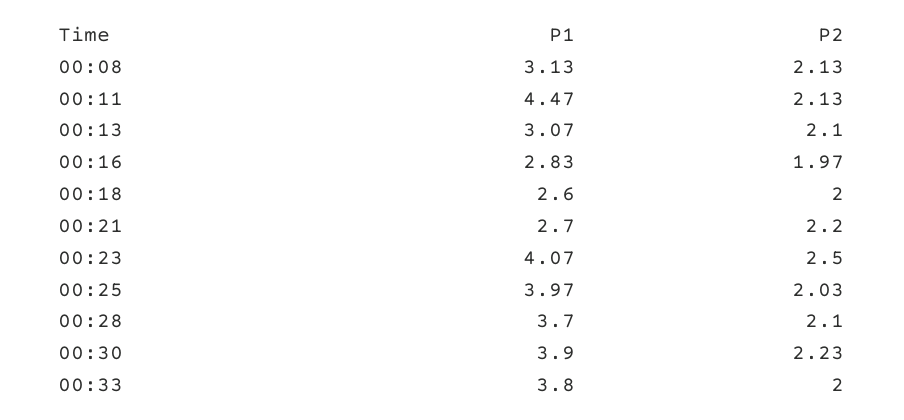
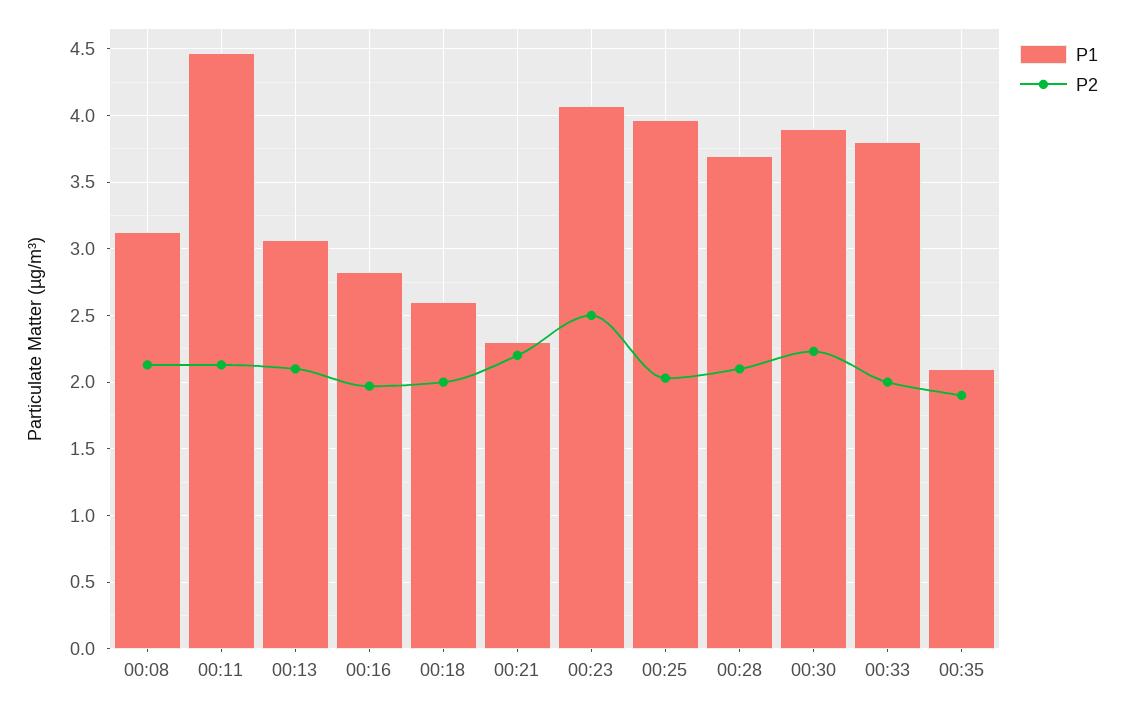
P1, 00:21: 2.7 -> 2.3
P1, 00:35: none -> 2.1
P2, 00:35: none -> 1.9

